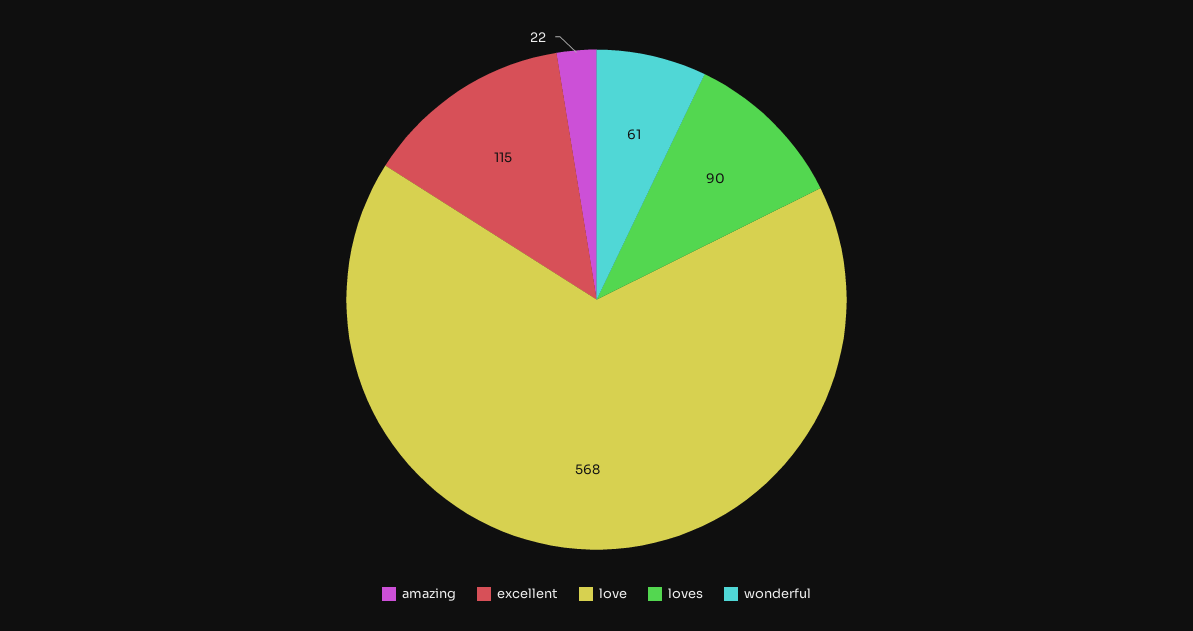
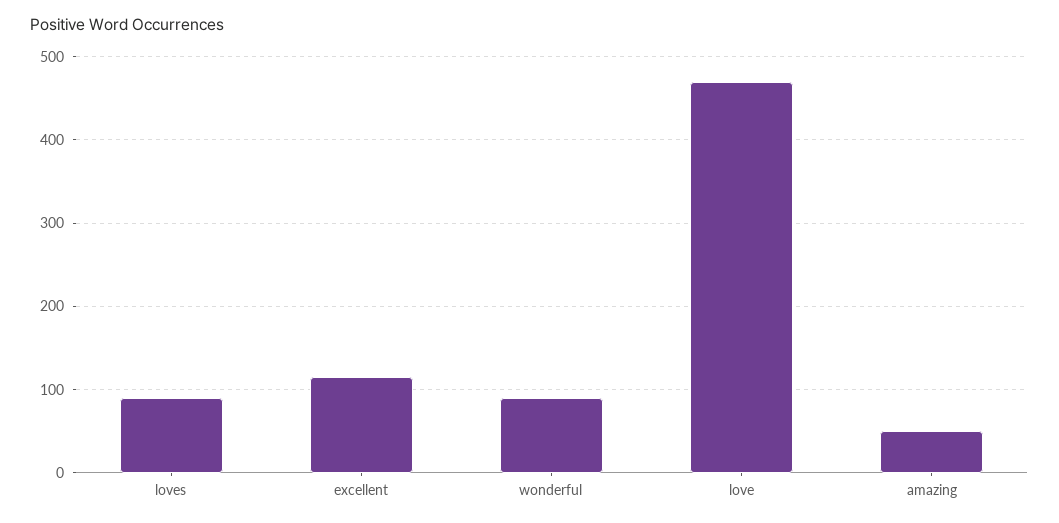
amazing: 22 -> 50
love: 568 -> 470
wonderful: 61 -> 90

